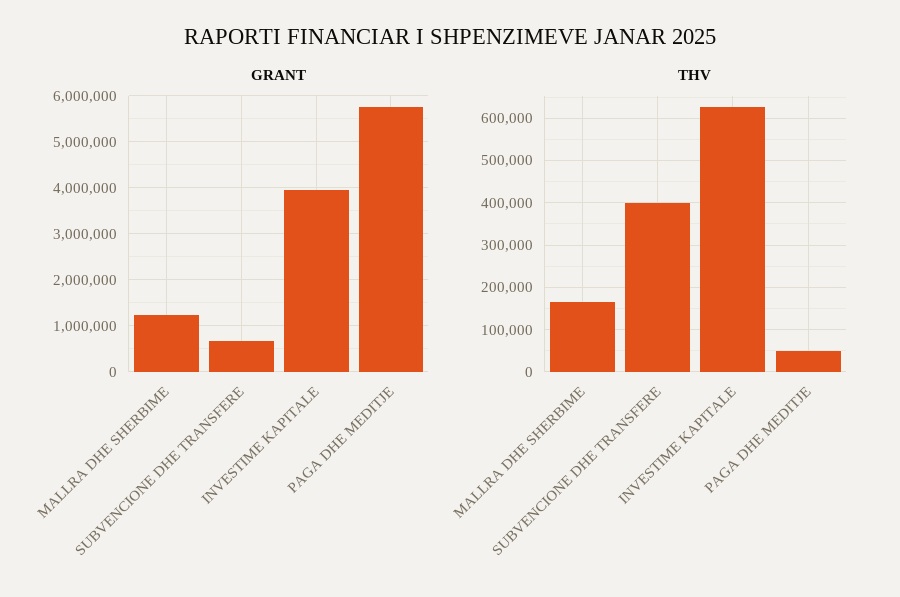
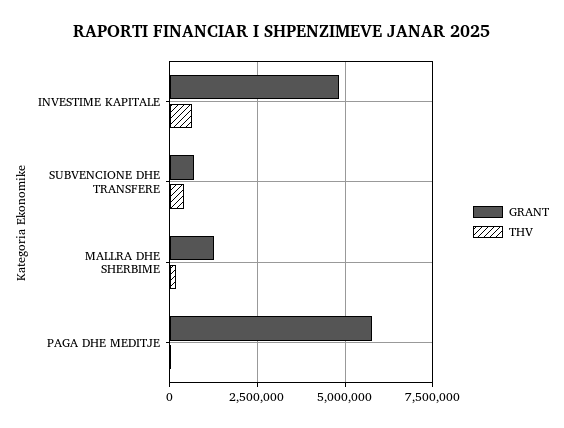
GRANT, INVESTIME KAPITALE: 4000000 -> 4750000

